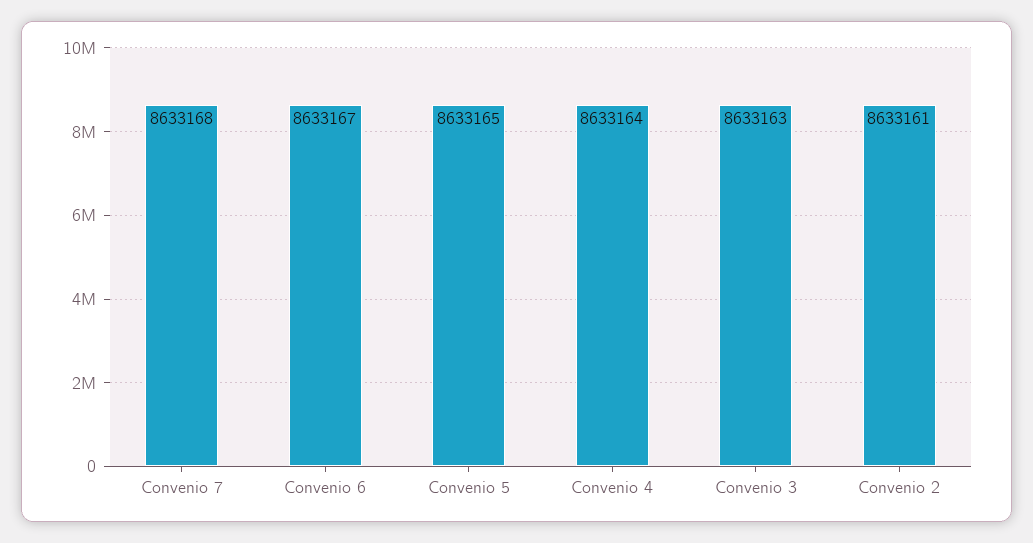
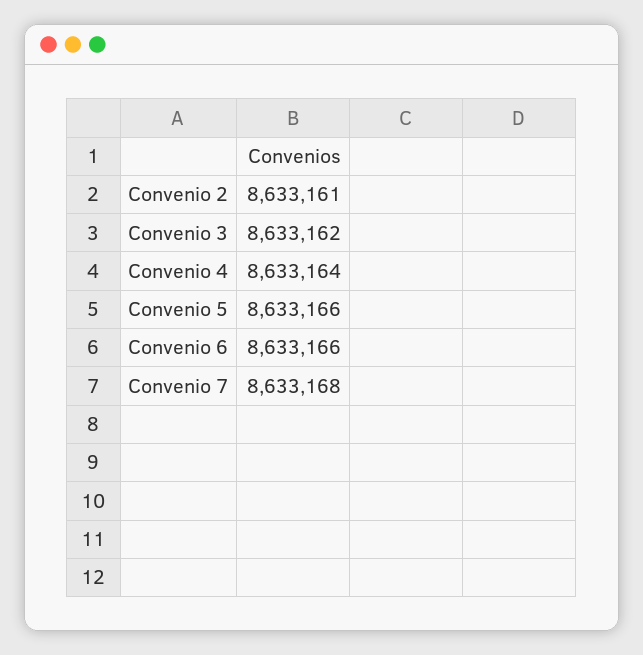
Convenio 6: 8633167 -> 8633166
Convenio 5: 8633165 -> 8633166
Convenio 3: 8633163 -> 8633162

